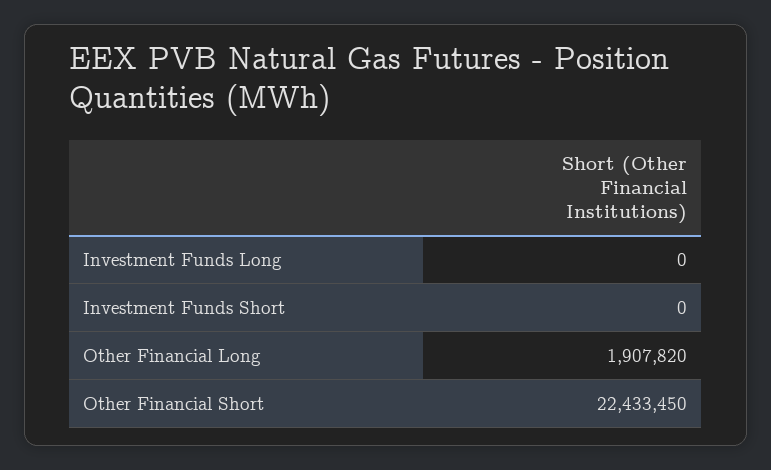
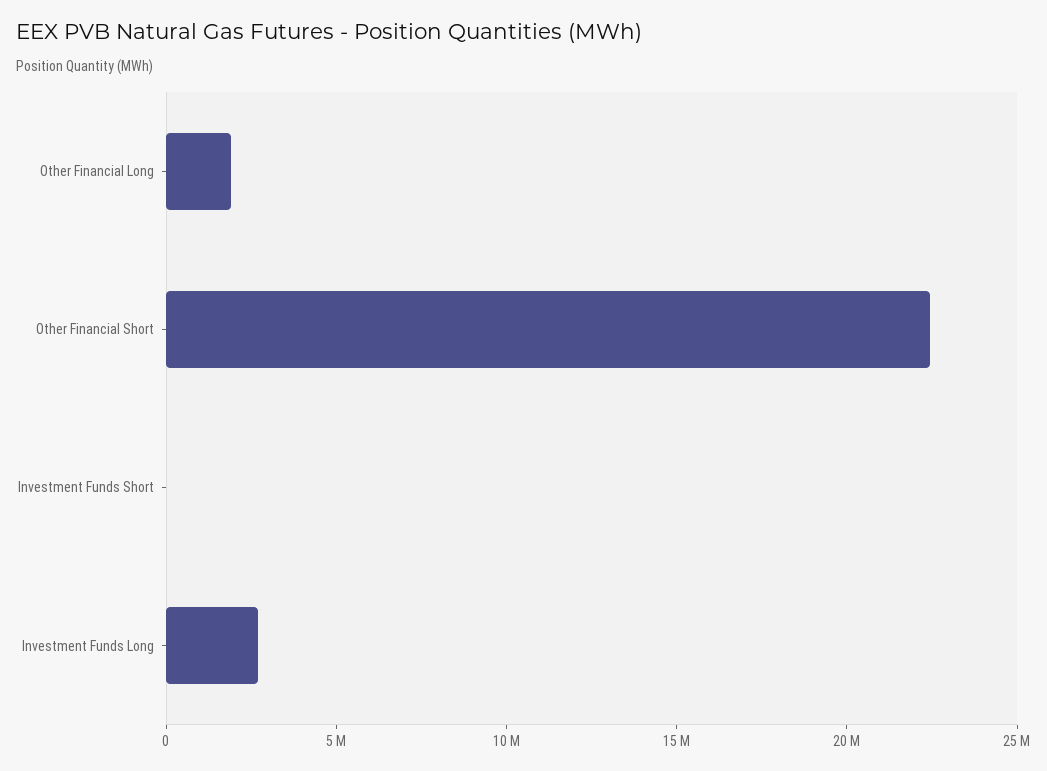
Investment Funds Long: 0 -> 3000000

